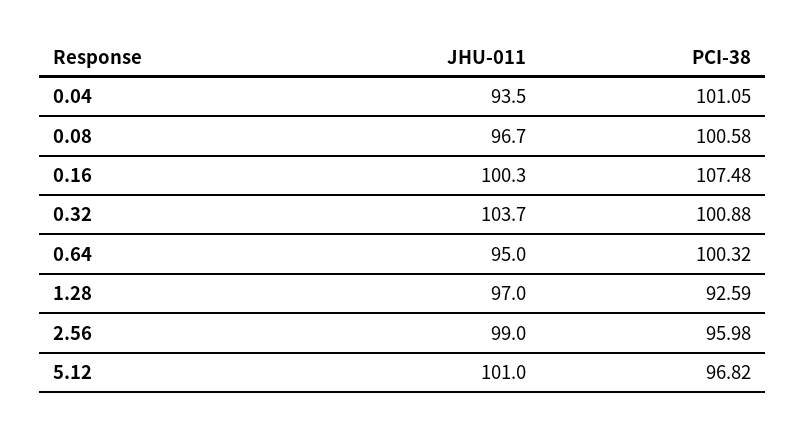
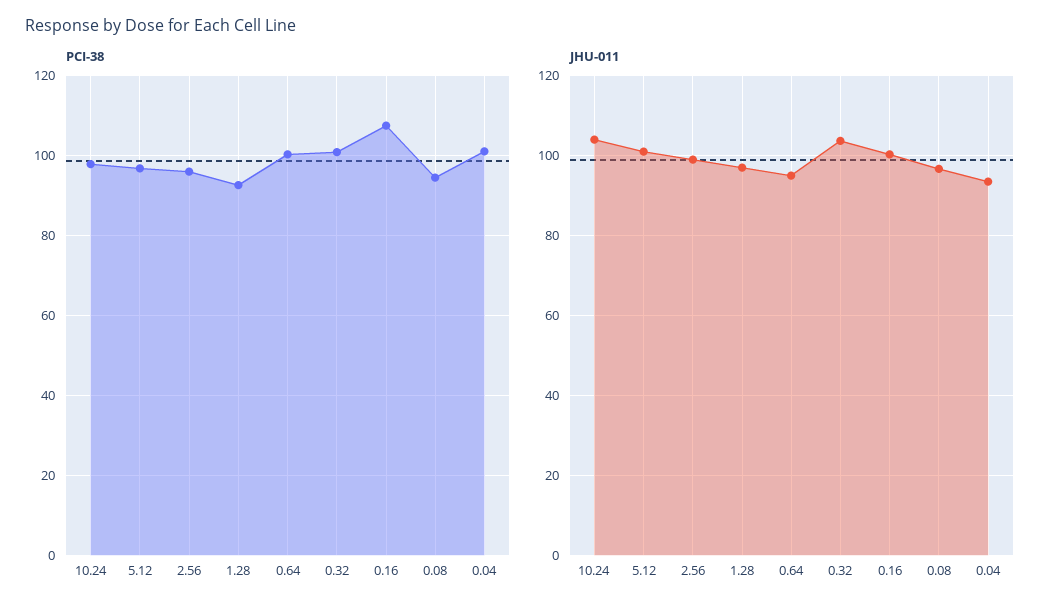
PCI-38, 0.08: 100.58 -> 94
PCI-38, 10.24: none -> 98
JHU-011, 10.24: none -> 104

